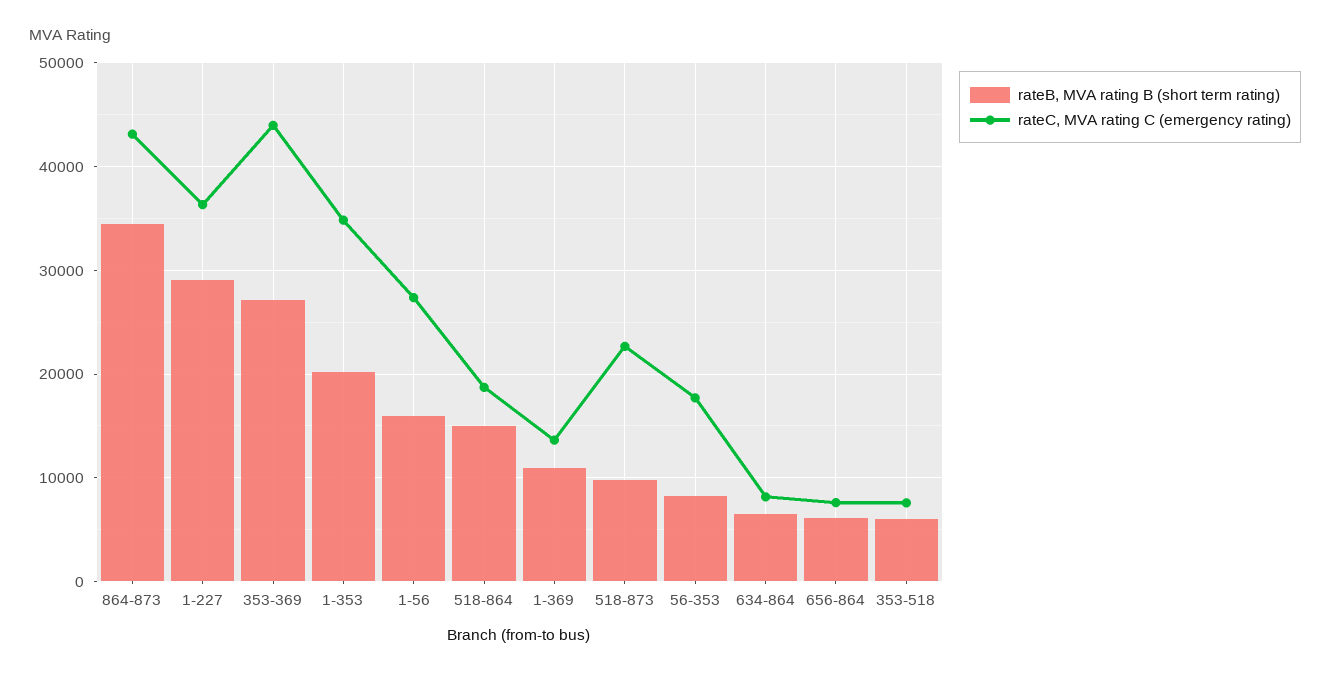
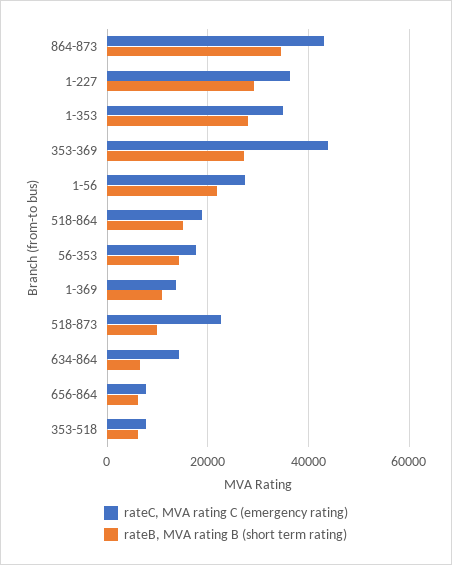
rateB, MVA rating B (short term rating), 1-353: 20000 -> 28000
rateB, MVA rating B (short term rating), 1-56: 16000 -> 22000
rateB, MVA rating B (short term rating), 56-353: 8000 -> 14000
rateC, MVA rating C (emergency rating), 634-864: 8000 -> 14000

